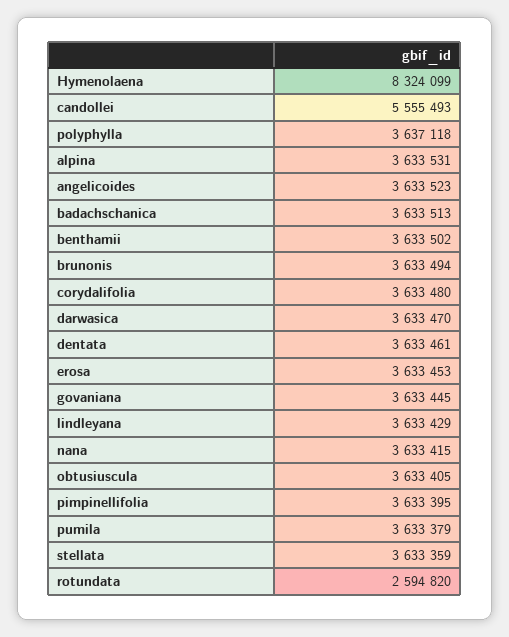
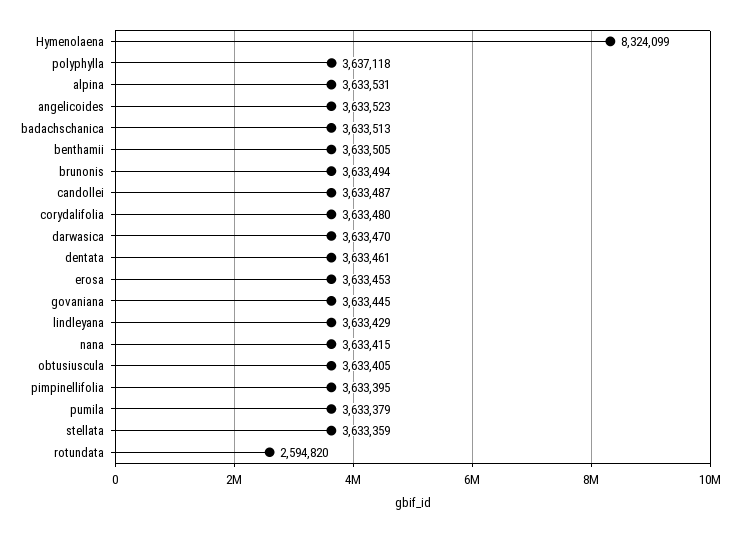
candollei: 5555493 -> 3633487
benthamii: 3633502 -> 3633505

